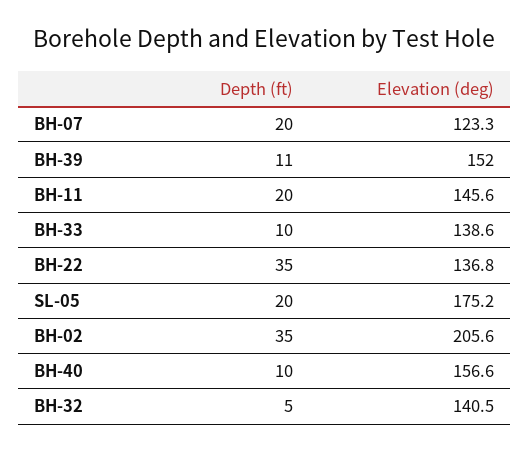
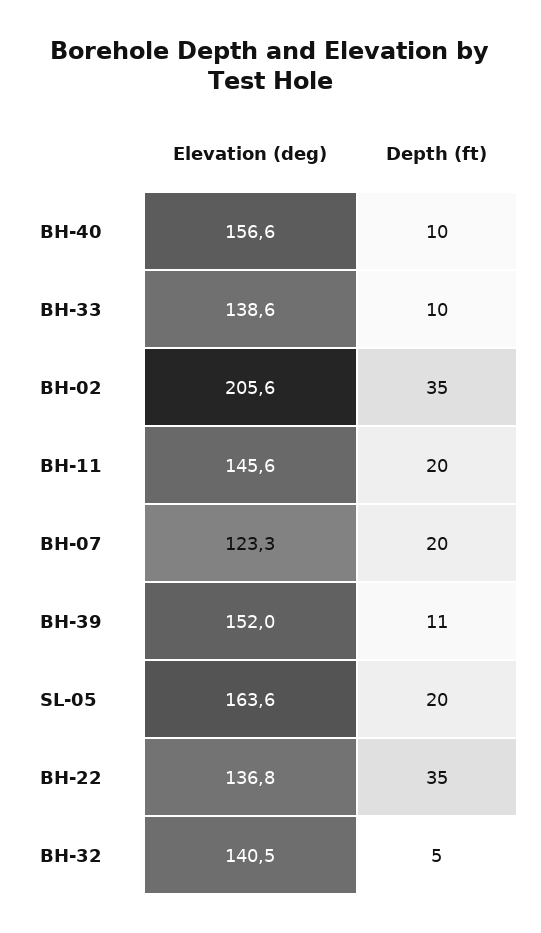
Elevation (deg), SL-05: 175.2 -> 163.6

